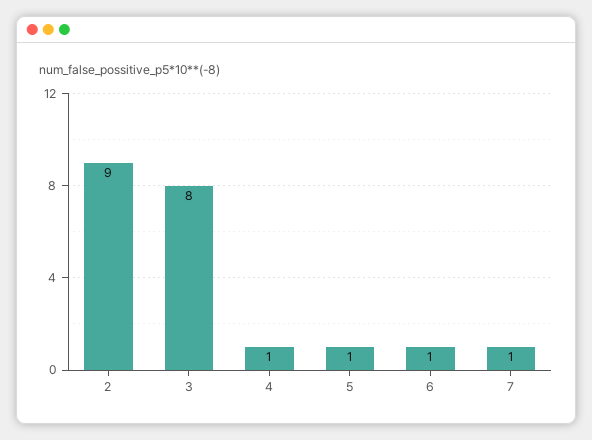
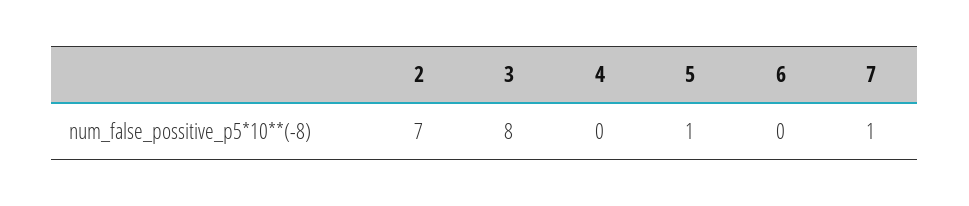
2: 9 -> 7
4: 1 -> 0
6: 1 -> 0

